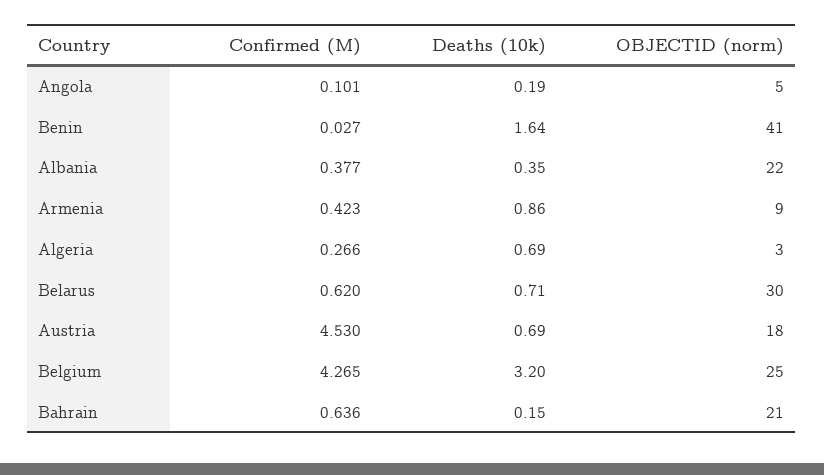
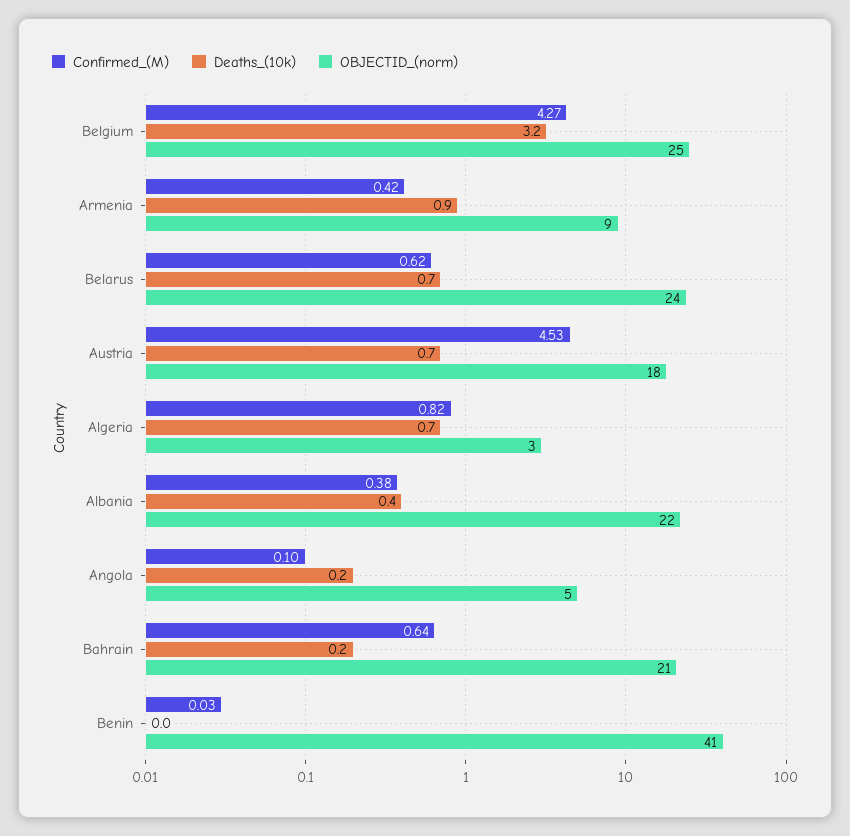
Deaths (10k), Benin: 1.64 -> 0
Confirmed (M), Algeria: 0.266 -> 0.82
OBJECTID (norm), Belarus: 30 -> 24

